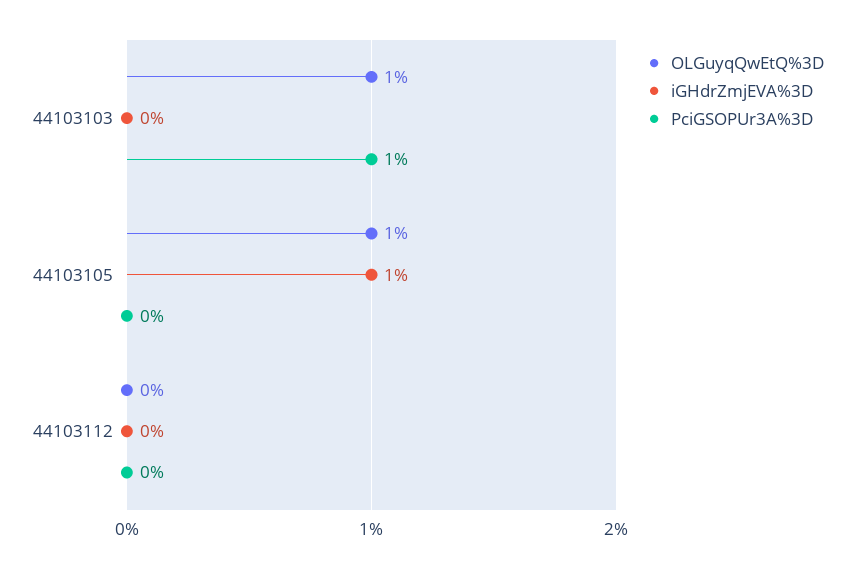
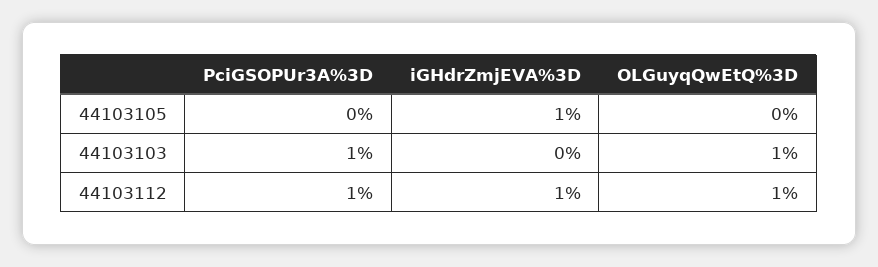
OLGuyqQwEtQ%3D, 44103105: 1 -> 0
OLGuyqQwEtQ%3D, 44103112: 0 -> 1
iGHdrZmjEVA%3D, 44103112: 0 -> 1
PciGSOPUr3A%3D, 44103112: 0 -> 1

